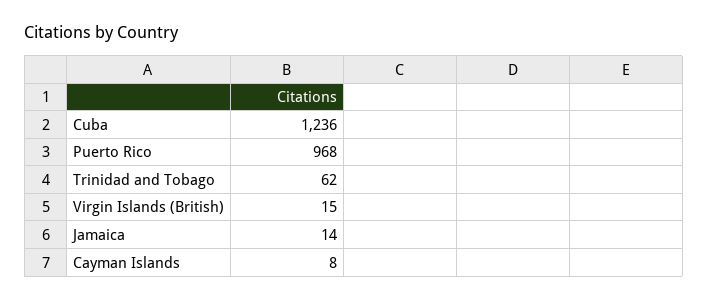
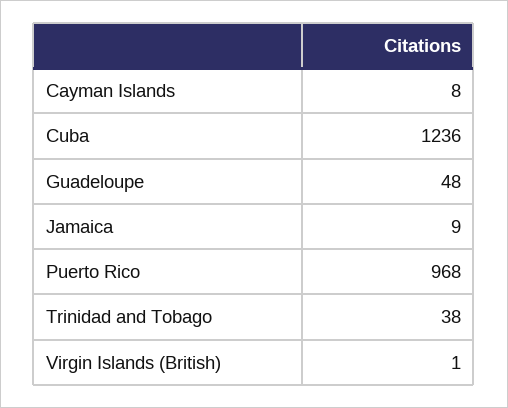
Trinidad and Tobago: 62 -> 38
Virgin Islands (British): 15 -> 1
Jamaica: 14 -> 9
Guadeloupe: none -> 48

